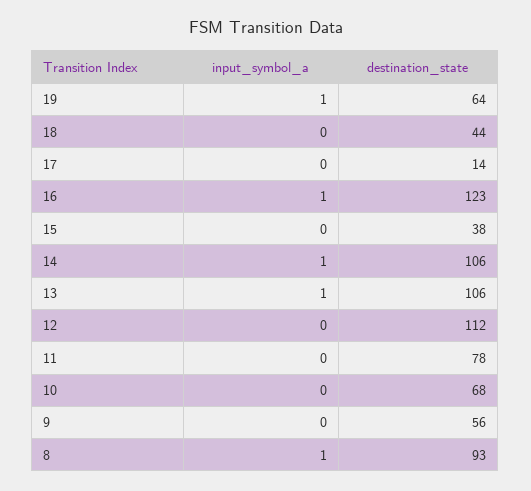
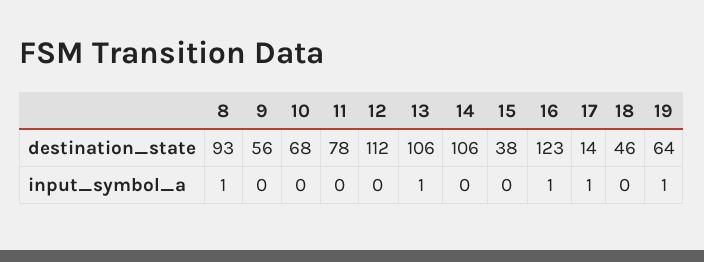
destination_state, 18: 44 -> 46
input_symbol_a, 17: 0 -> 1
input_symbol_a, 14: 1 -> 0

